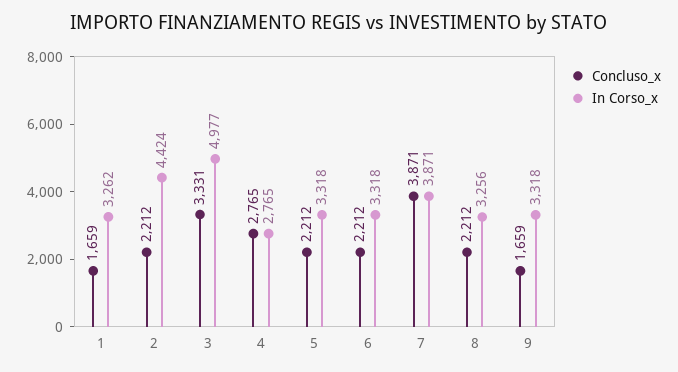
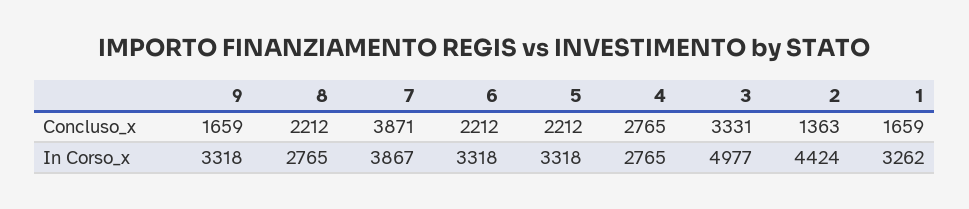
Concluso_x, 2: 2212 -> 1363
In Corso_x, 7: 3871 -> 3867
In Corso_x, 8: 3256 -> 2765

